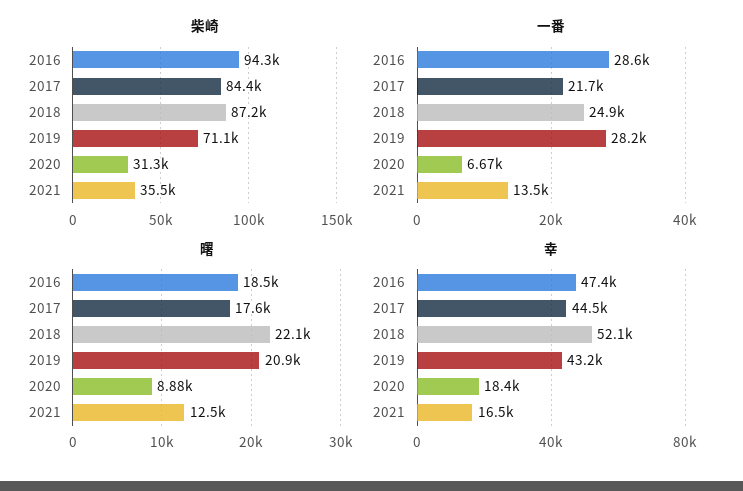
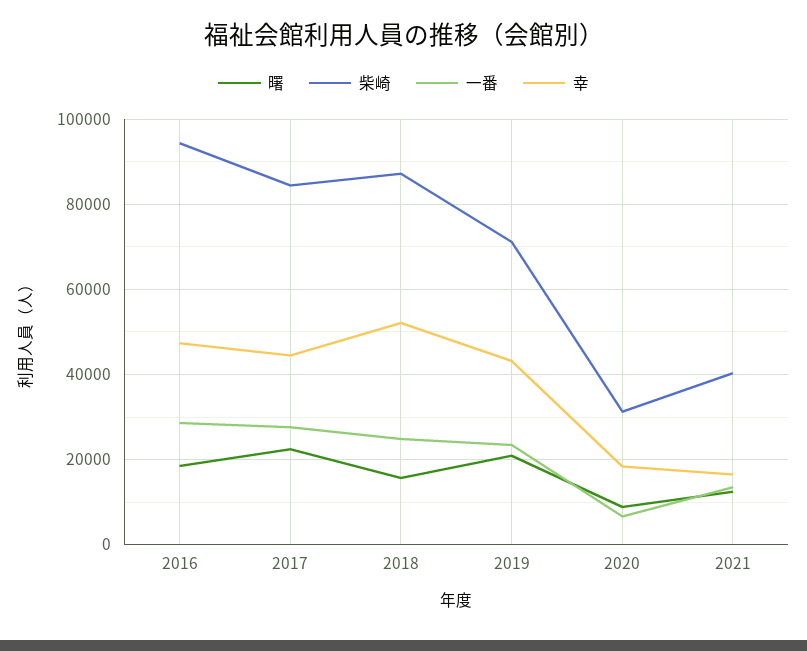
柴崎, 2021: 35500 -> 40000
一番, 2017: 21700 -> 28000
一番, 2019: 28200 -> 24000
曙, 2017: 17600 -> 22000
曙, 2018: 22100 -> 16000

